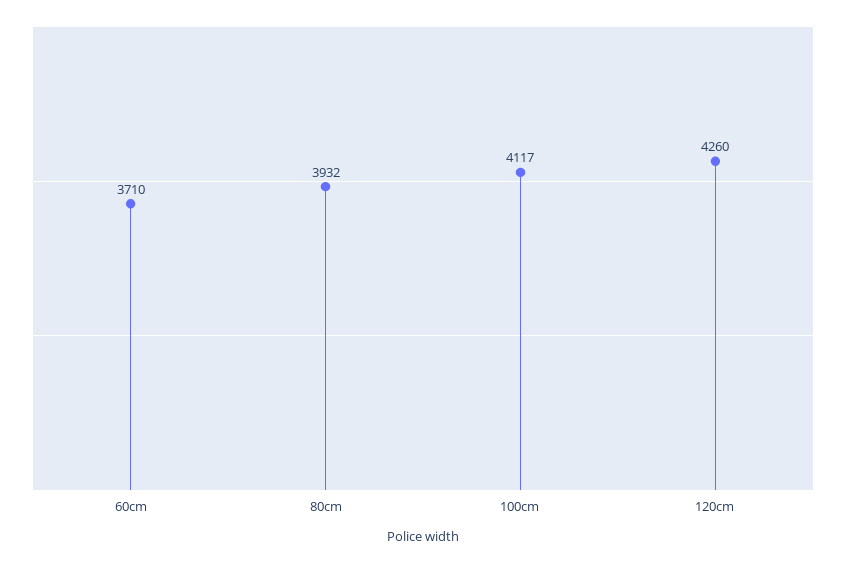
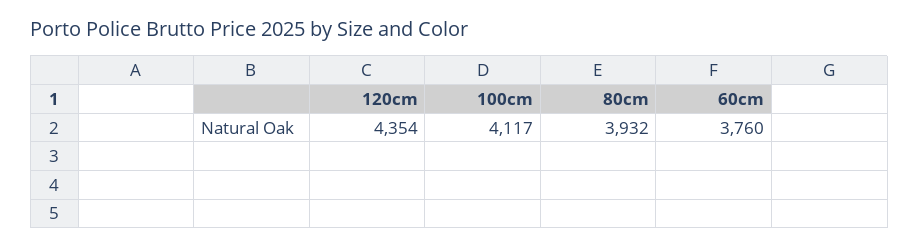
60cm: 3710 -> 3760
120cm: 4260 -> 4354

